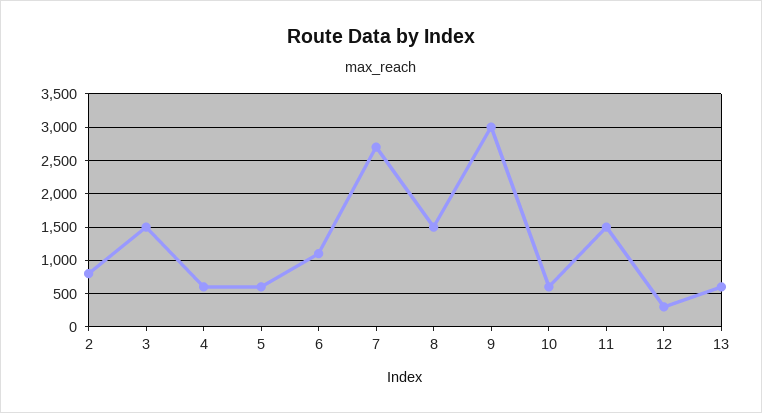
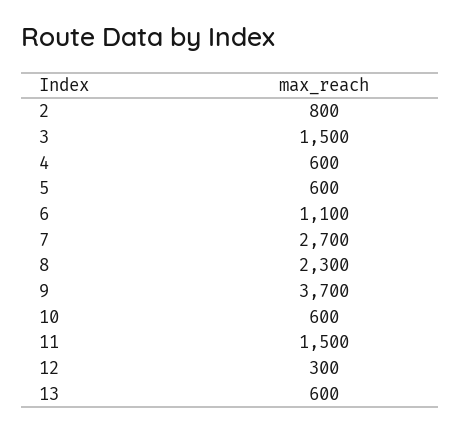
8: 1500 -> 2300
9: 3000 -> 3700

